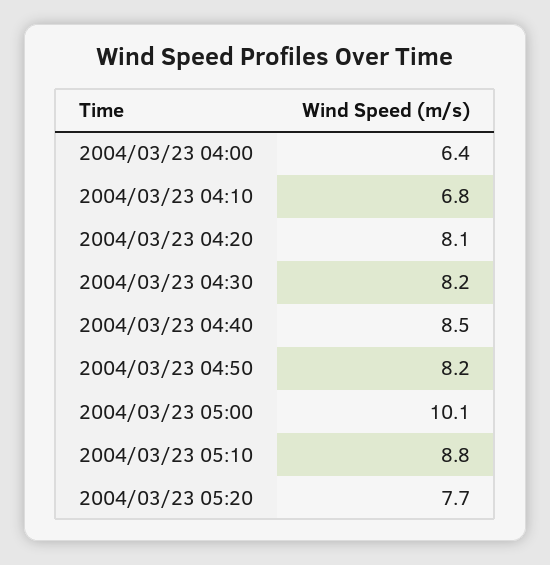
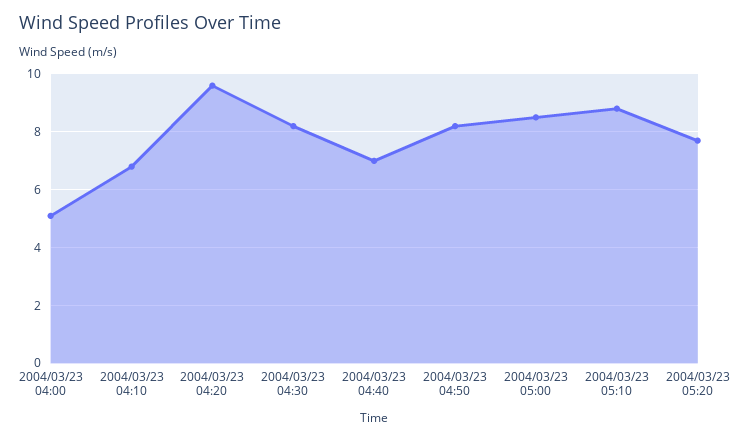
2004/03/23 04:00: 6.4 -> 5
2004/03/23 04:20: 8.1 -> 9.5
2004/03/23 04:40: 8.5 -> 7
2004/03/23 05:00: 10.1 -> 8.5

